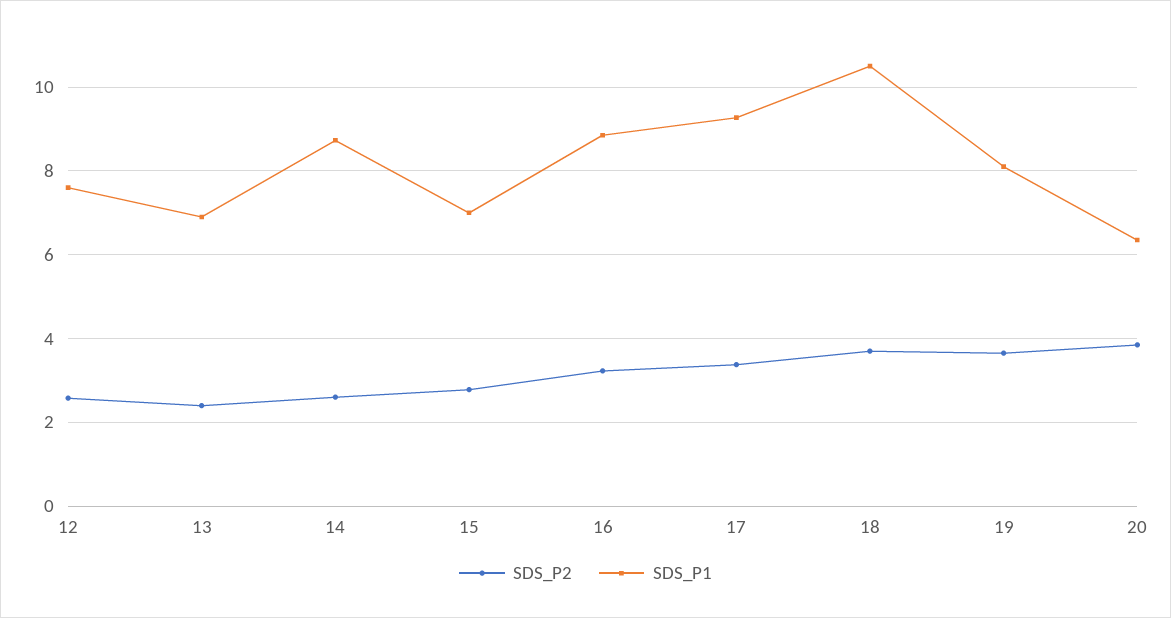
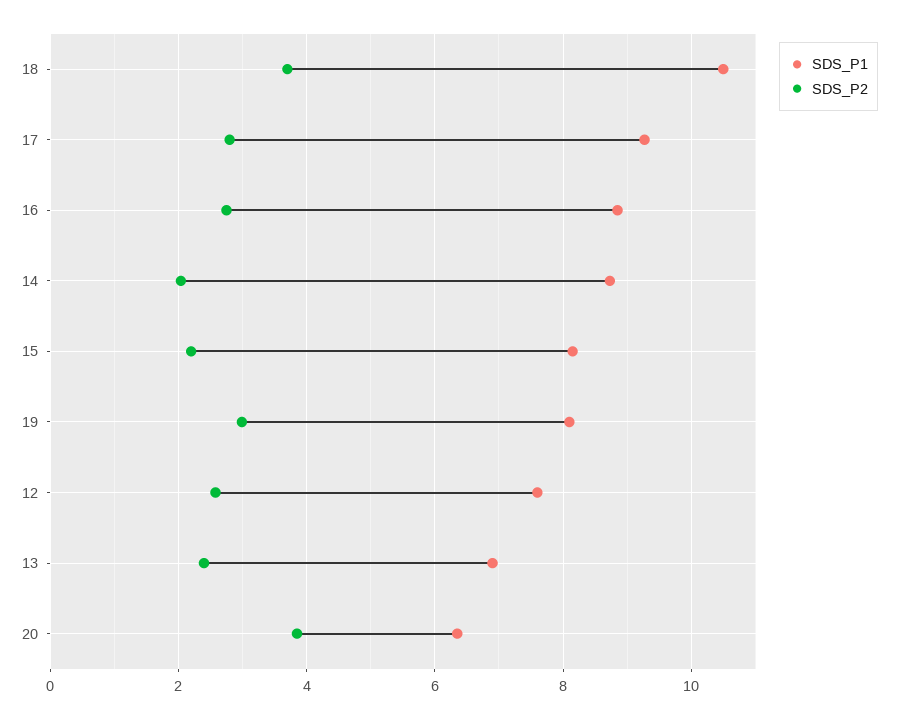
SDS_P2, 14: 2.6 -> 2
SDS_P2, 15: 2.8 -> 2.2
SDS_P1, 15: 7 -> 8.2
SDS_P2, 16: 3.2 -> 2.8
SDS_P2, 17: 3.4 -> 2.8
SDS_P2, 19: 3.6 -> 3

